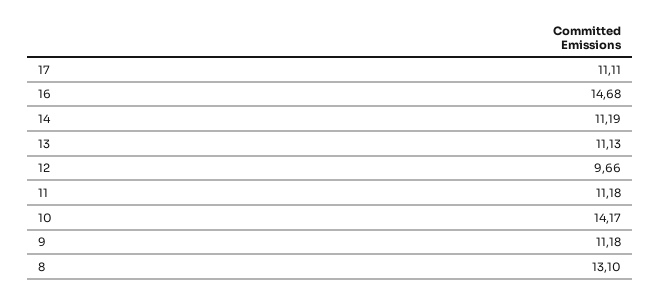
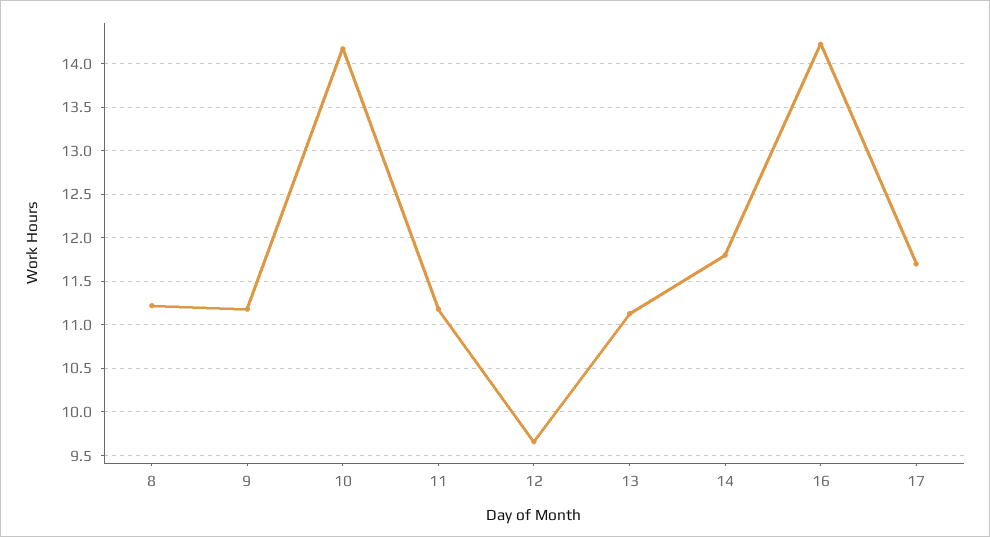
17: 11.11 -> 11.7
16: 14.68 -> 14.2
14: 11.19 -> 11.8
8: 13.1 -> 11.2

